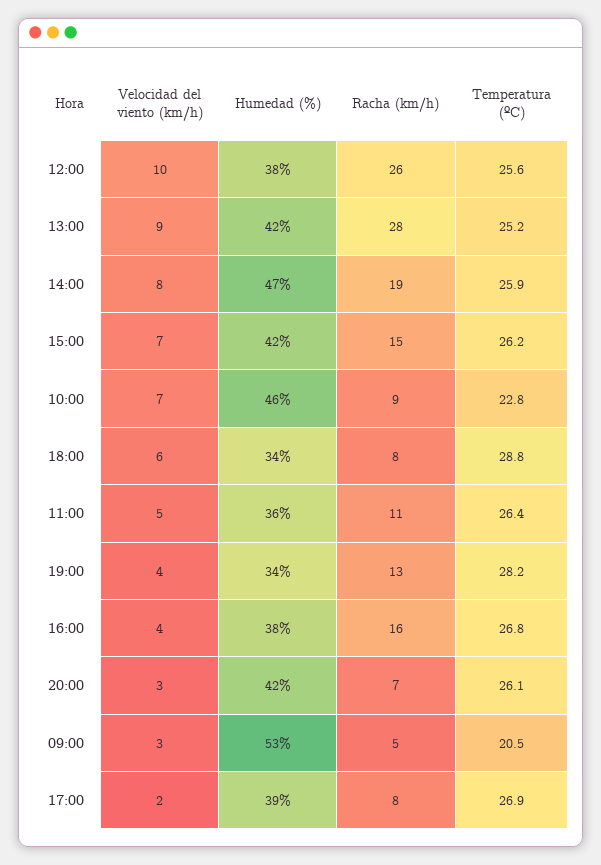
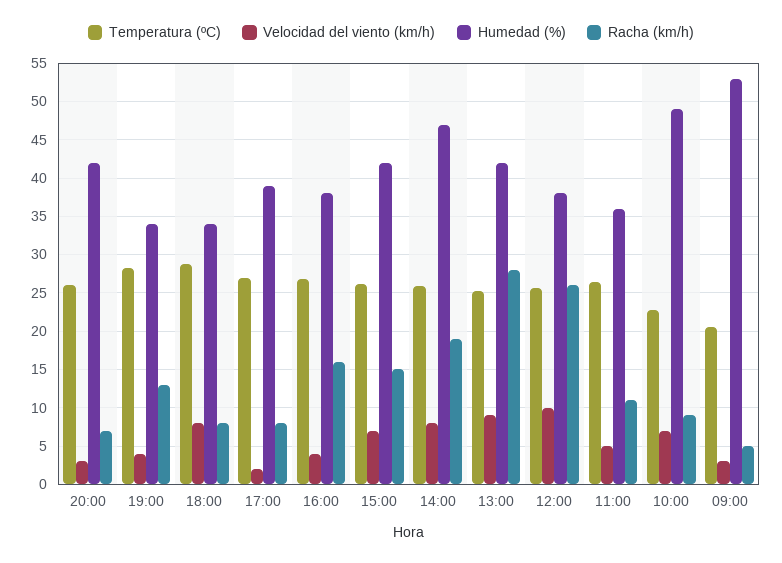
Humedad (%), 10:00: 46 -> 49
Velocidad del viento (km/h), 18:00: 6 -> 8

